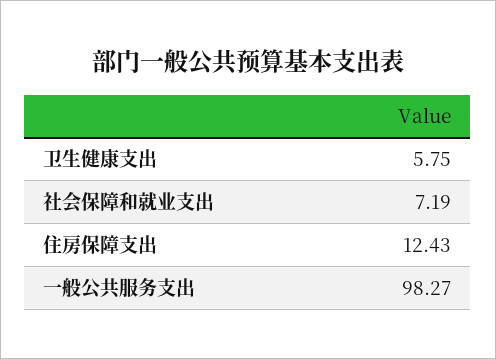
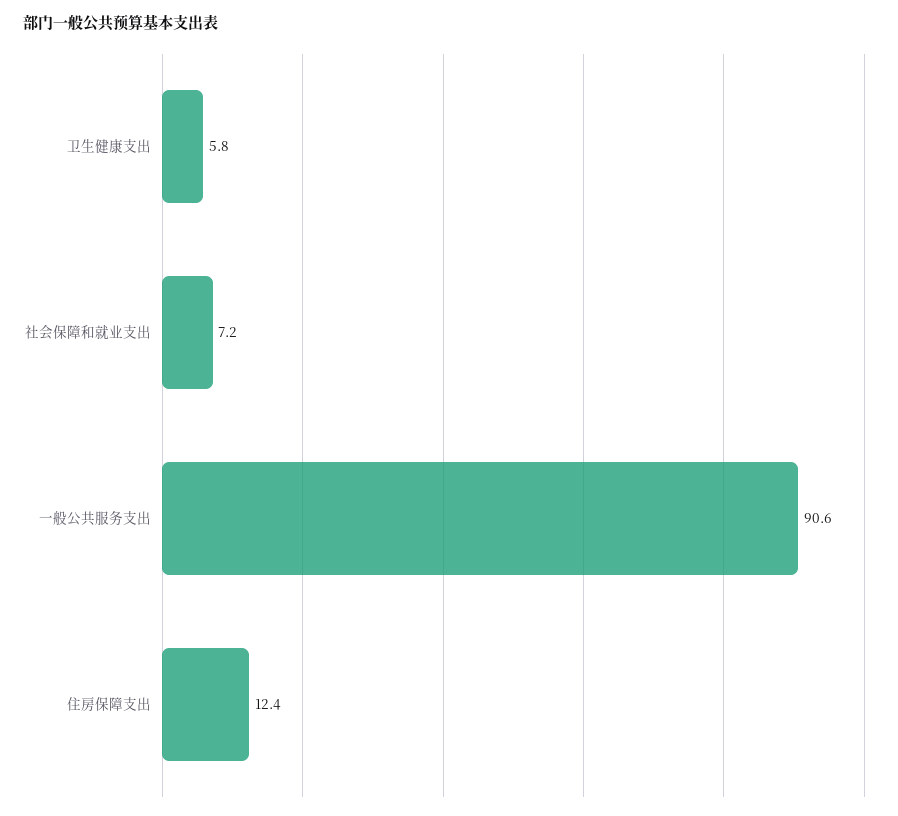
一般公共服务支出: 98.27 -> 90.6

